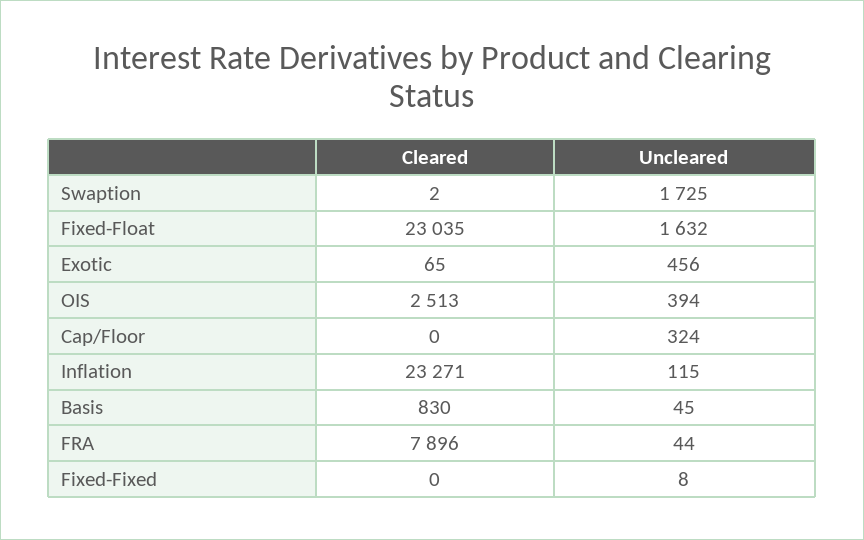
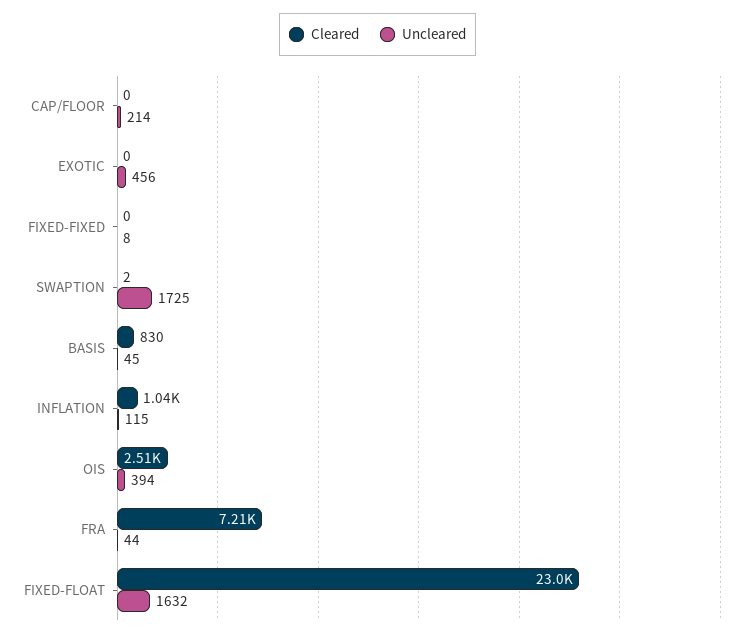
Cleared, Exotic: 65 -> 0
Uncleared, Cap/Floor: 324 -> 214
Cleared, Inflation: 23271 -> 1040
Cleared, FRA: 7896 -> 7210

